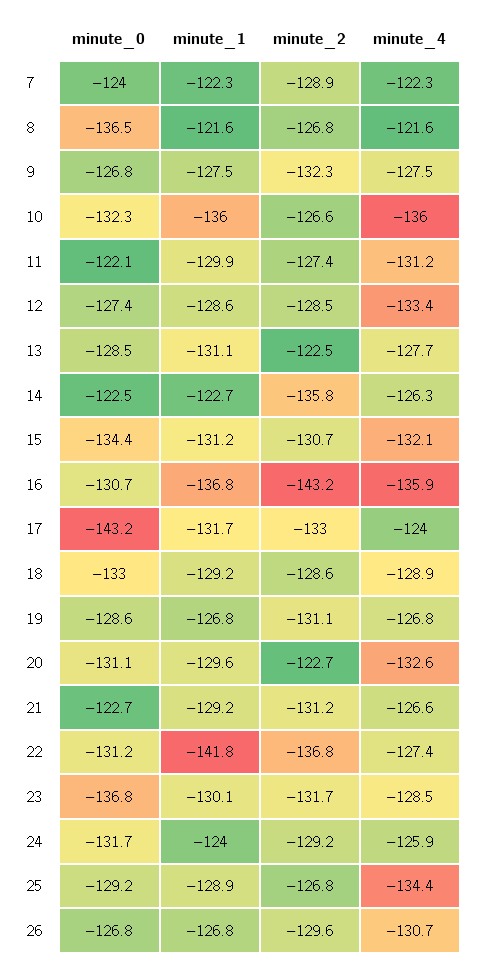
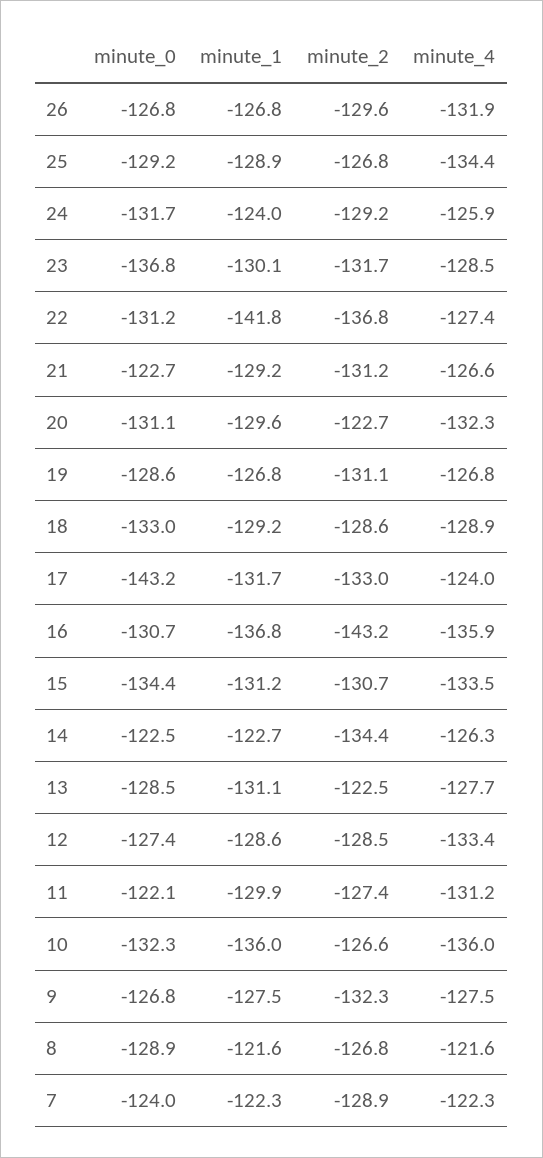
minute_0, 8: -136.5 -> -128.9
minute_2, 14: -135.8 -> -134.4
minute_4, 15: -132.1 -> -133.5
minute_4, 20: -132.6 -> -132.3
minute_4, 26: -130.7 -> -131.9

